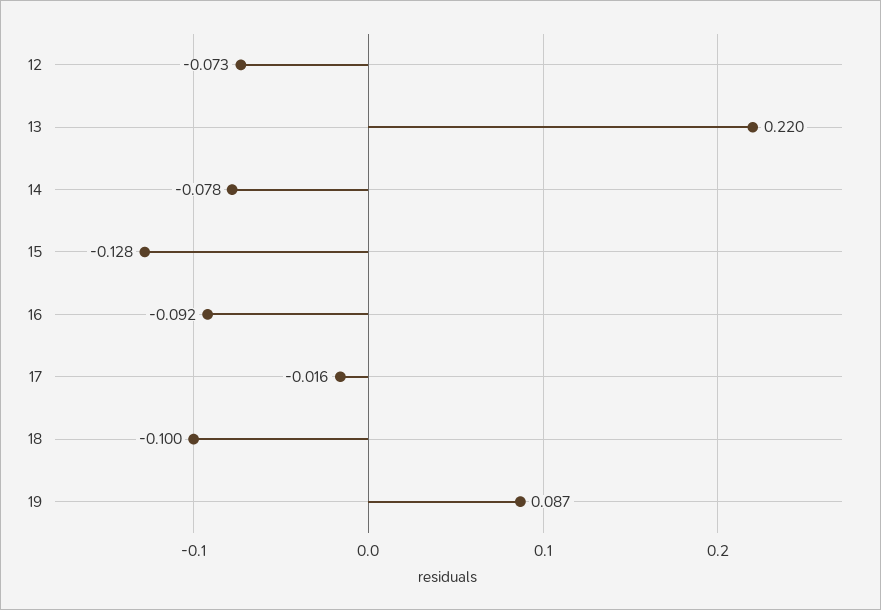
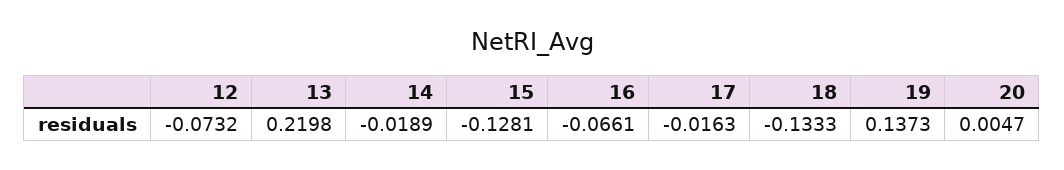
14: -0.078 -> -0.0189
16: -0.092 -> -0.0661
18: -0.1 -> -0.1333
19: 0.087 -> 0.1373
20: none -> 0.0047

